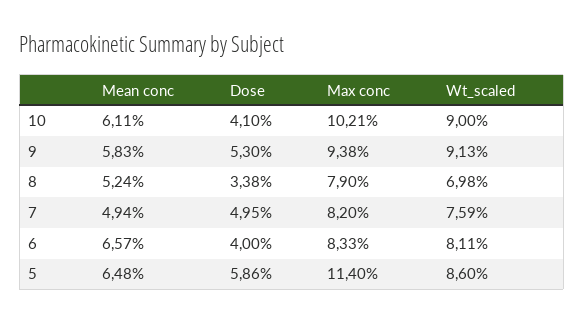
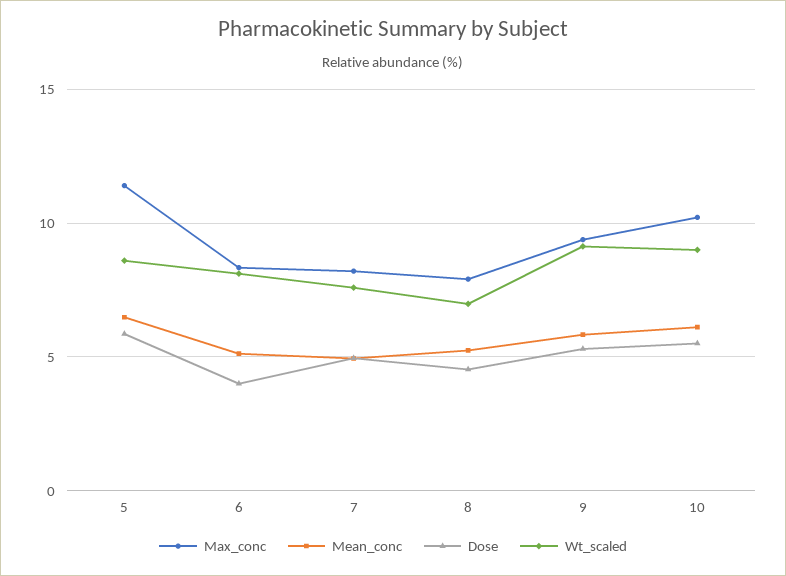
Dose, 10: 4.1 -> 5.5
Dose, 8: 3.38 -> 4.5
Mean conc, 6: 6.57 -> 5

